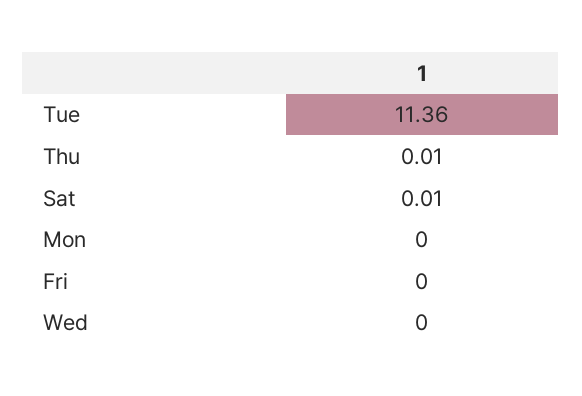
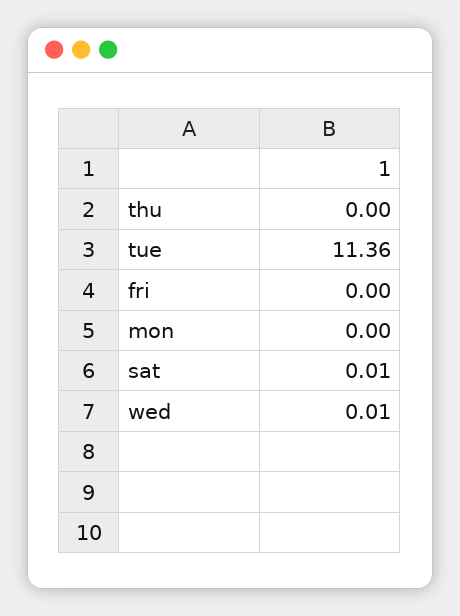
Thu: 0.01 -> 0
Wed: 0 -> 0.01

